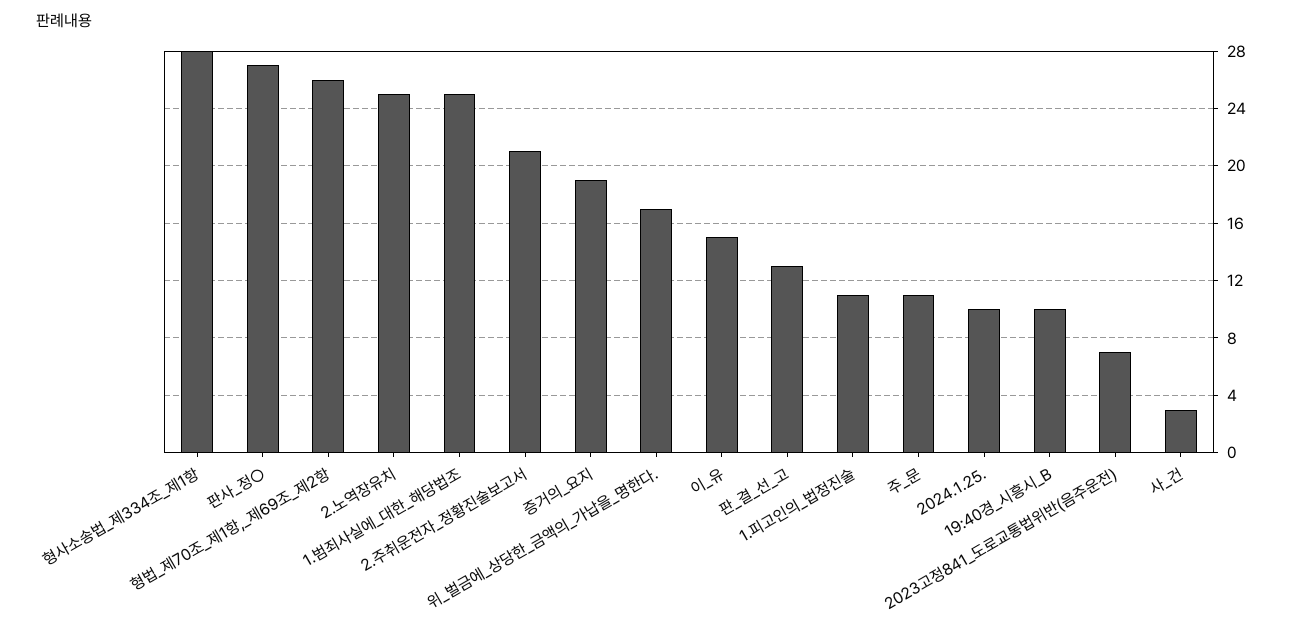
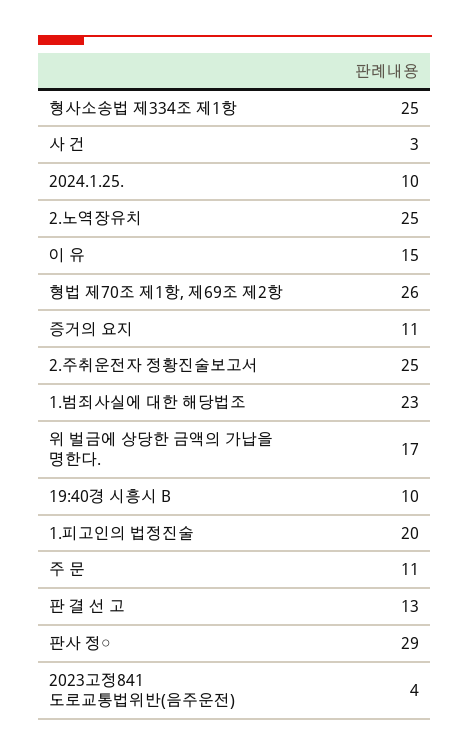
형사소송법_제334조_제1항: 28 -> 25
판사_정○: 27 -> 29
1.범죄사실에_대한_해당법조: 25 -> 23
2.주취운전자_정황진술보고서: 21 -> 25
증거의_요지: 19 -> 11
1.피고인의_법정진술: 11 -> 20
2023고정841_도로교통법위반(음주운전): 7 -> 4

